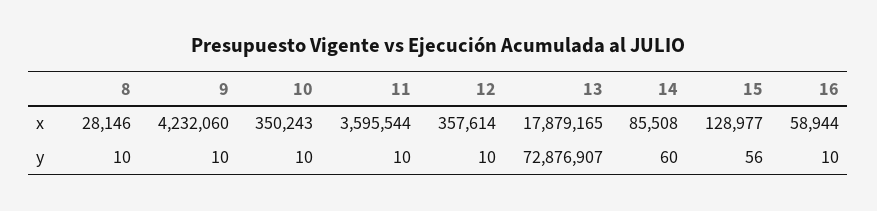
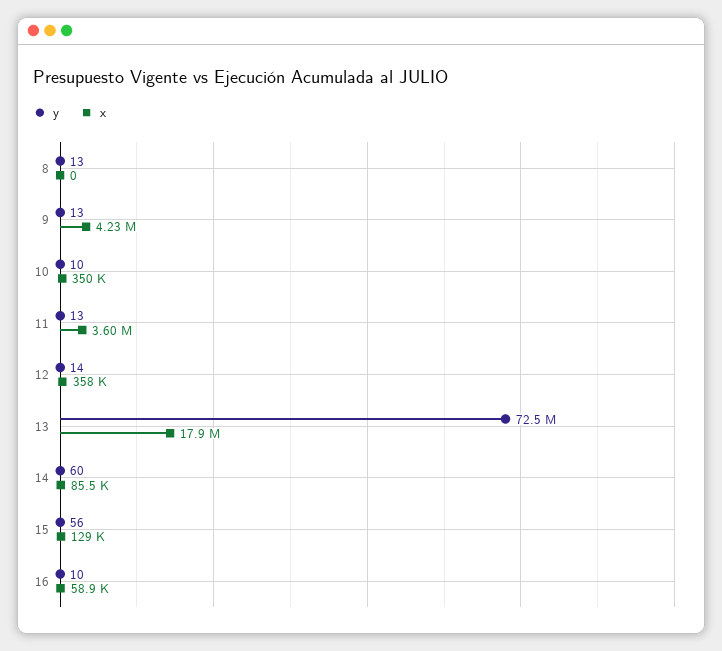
x, 8: 28146 -> 0
y, 8: 10 -> 13
y, 9: 10 -> 13
y, 11: 10 -> 13
y, 12: 10 -> 14
y, 13: 72876907 -> 72500000

